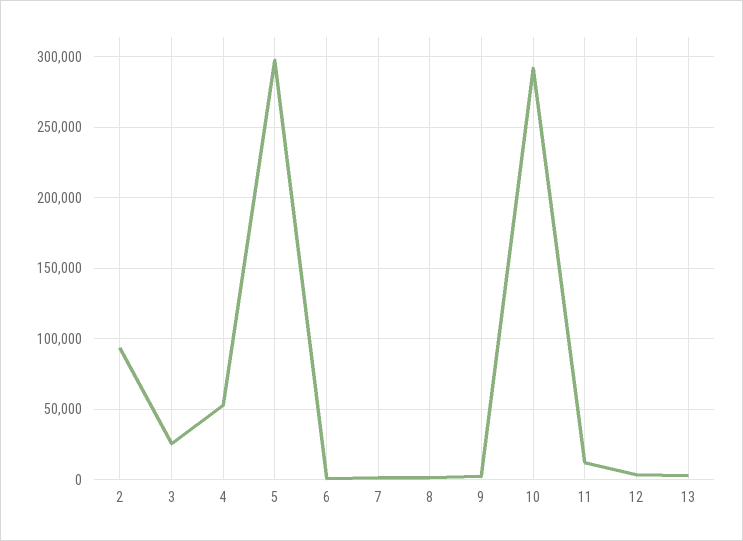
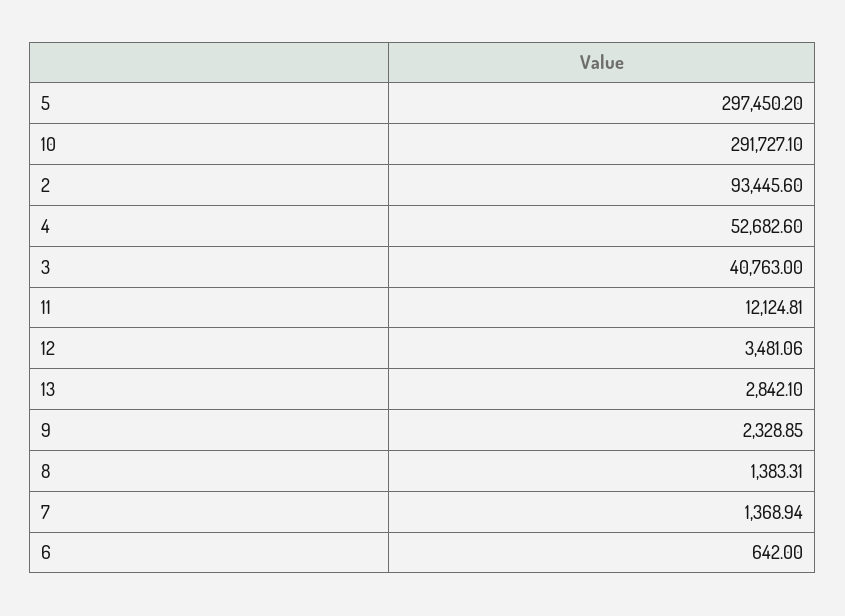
3: 25000 -> 40763

